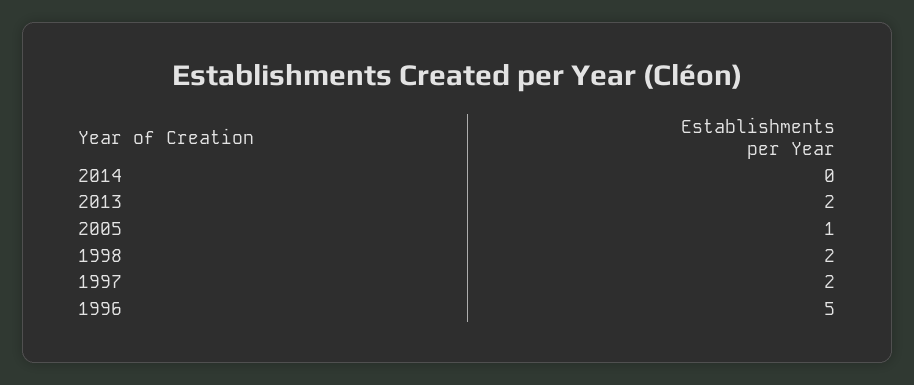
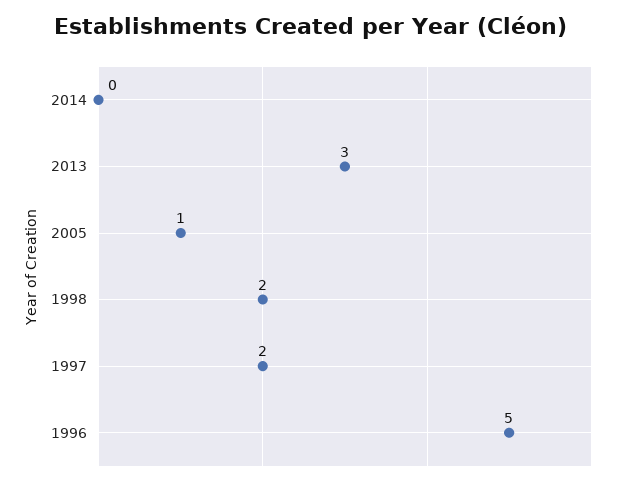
2013: 2 -> 3

